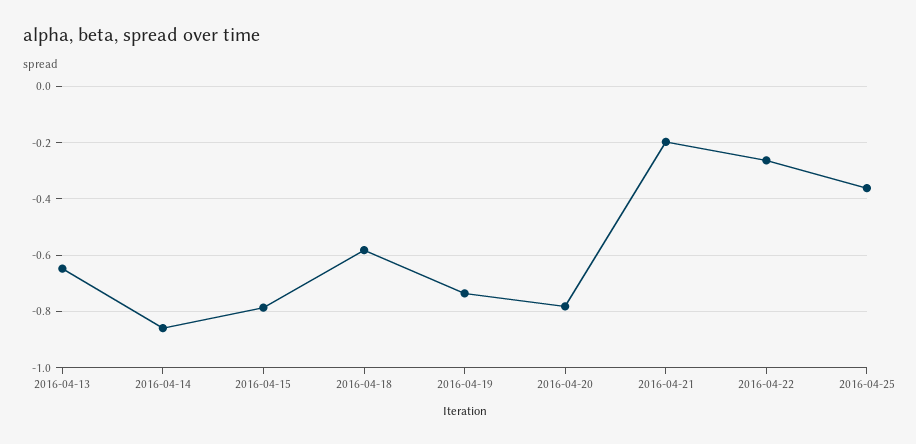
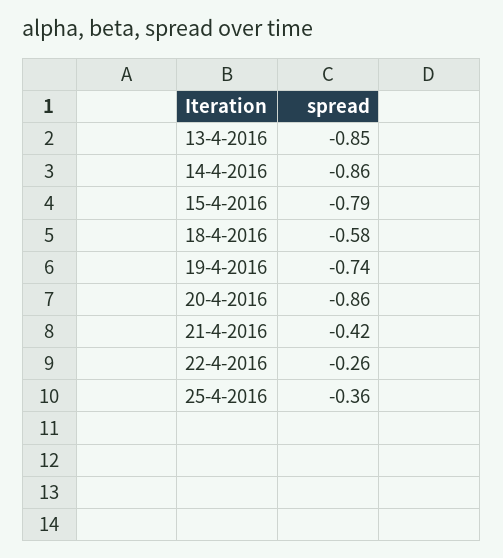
2016-04-13: -0.65 -> -0.85
2016-04-20: -0.775 -> -0.86
2016-04-21: -0.2 -> -0.42

